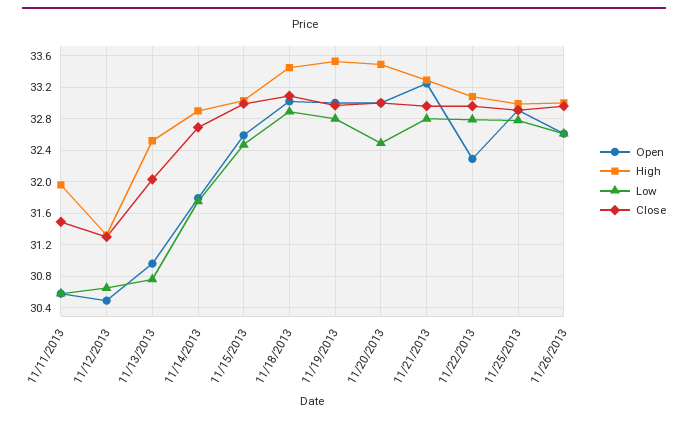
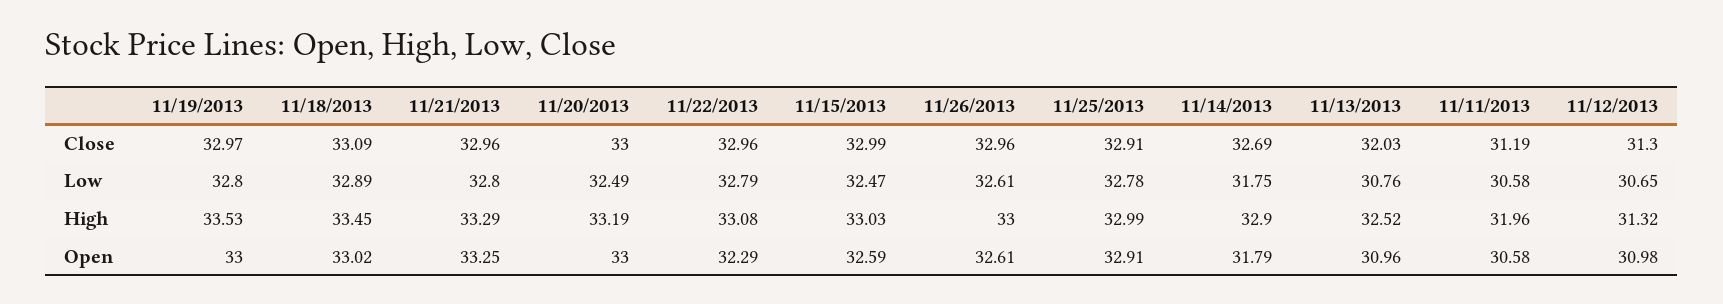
Close, 11/11/2013: 31.5 -> 31.19
Open, 11/12/2013: 30.5 -> 30.98
High, 11/20/2013: 33.5 -> 33.19

